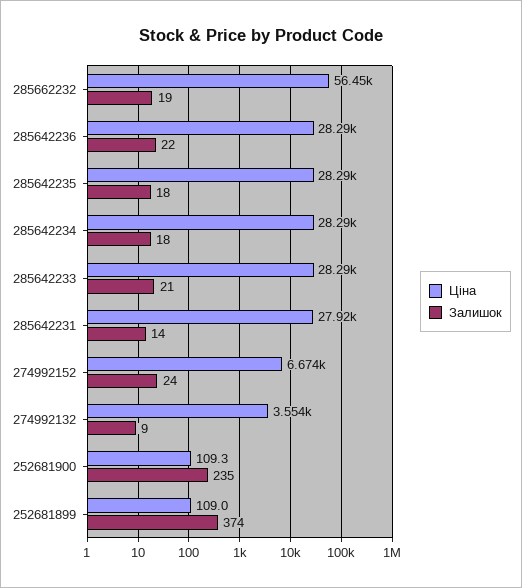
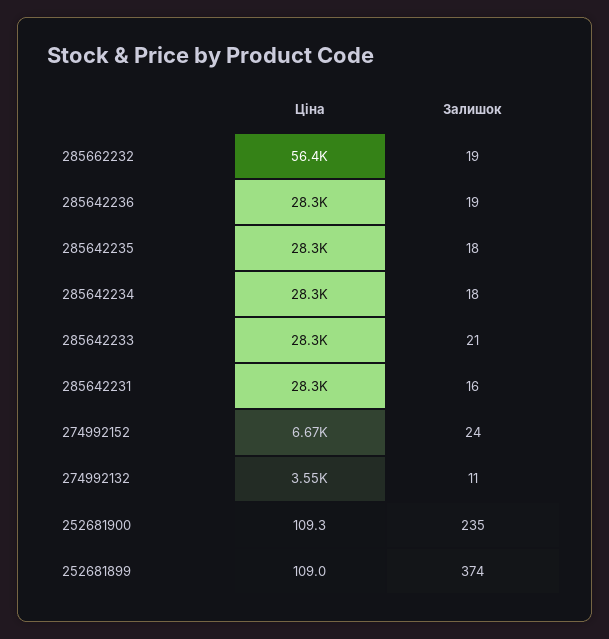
Залишок, 285642236: 22 -> 19
Ціна, 285642231: 27920 -> 28300
Залишок, 285642231: 14 -> 16
Залишок, 274992132: 9 -> 11

